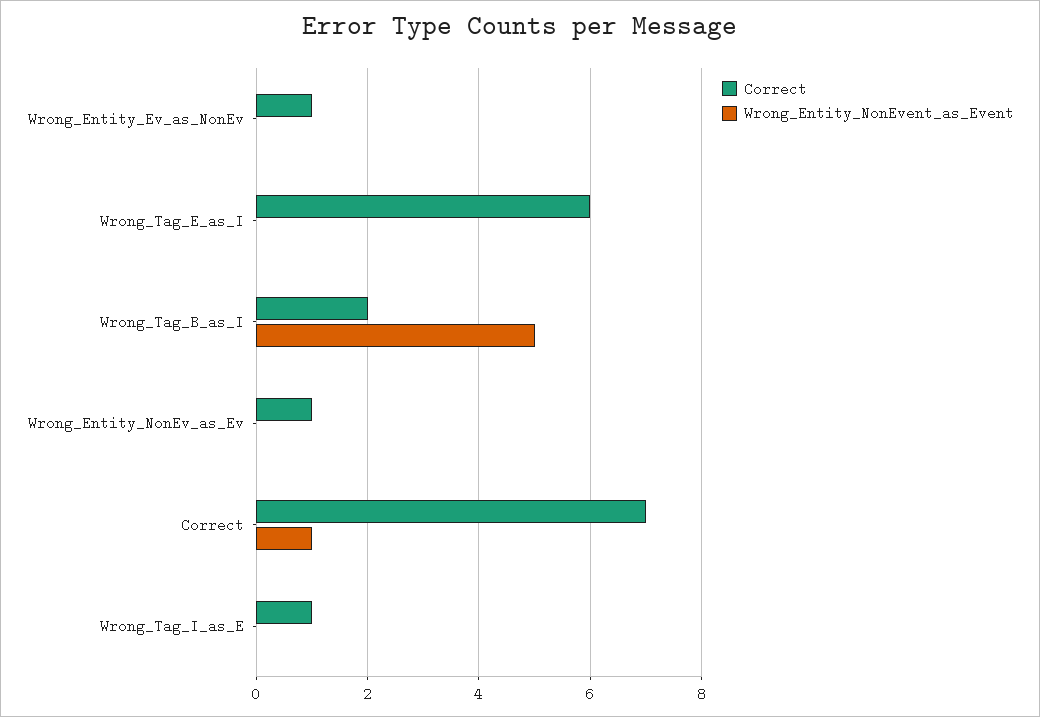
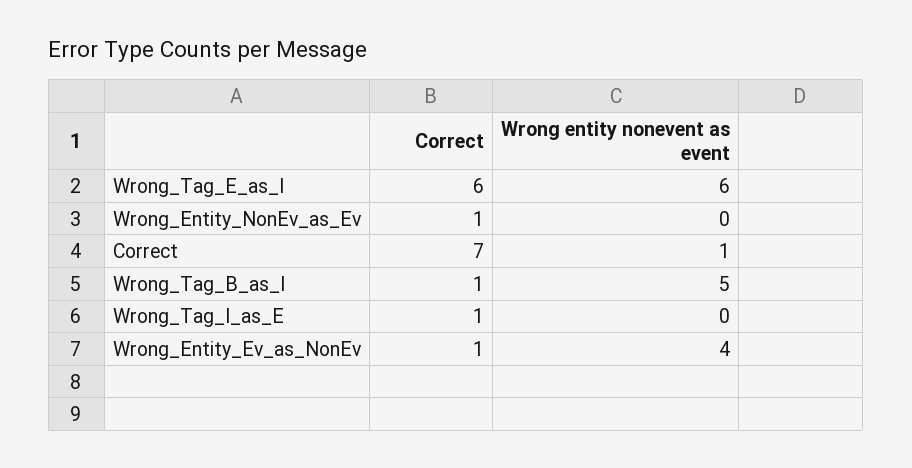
Wrong_Entity_NonEvent_as_Event, Wrong_Entity_Ev_as_NonEv: 0 -> 4
Wrong_Entity_NonEvent_as_Event, Wrong_Tag_E_as_I: 0 -> 6
Correct, Wrong_Tag_B_as_I: 2 -> 1

